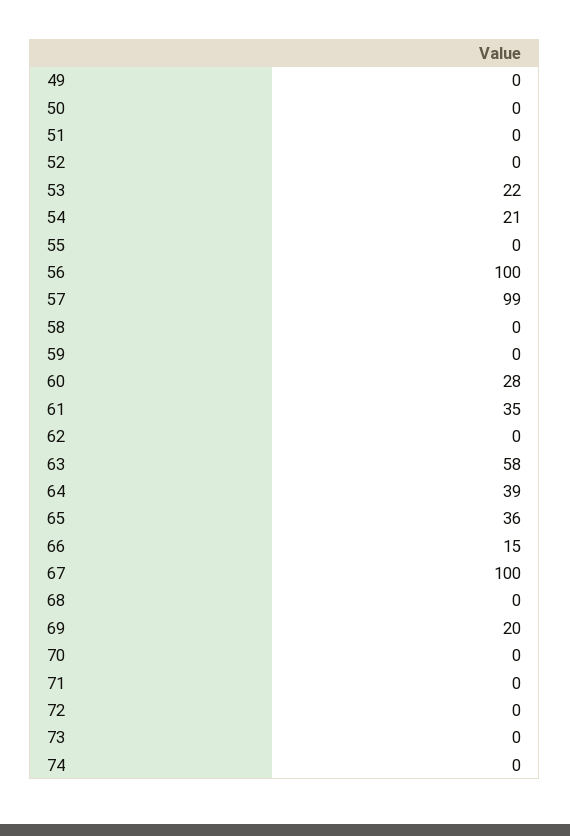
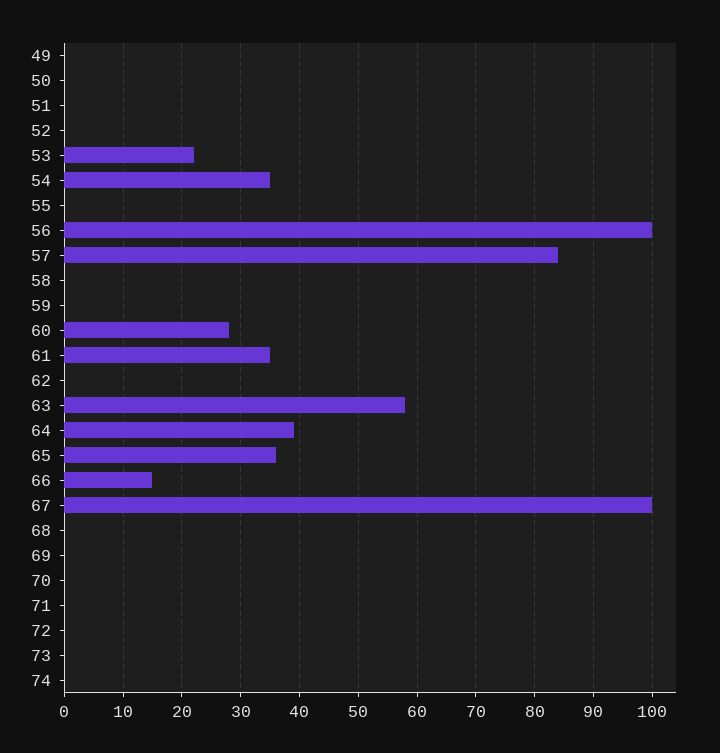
54: 21 -> 35
57: 99 -> 85
69: 20 -> 0

